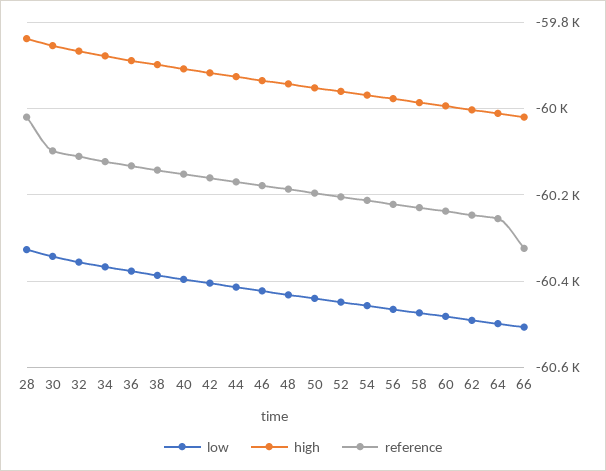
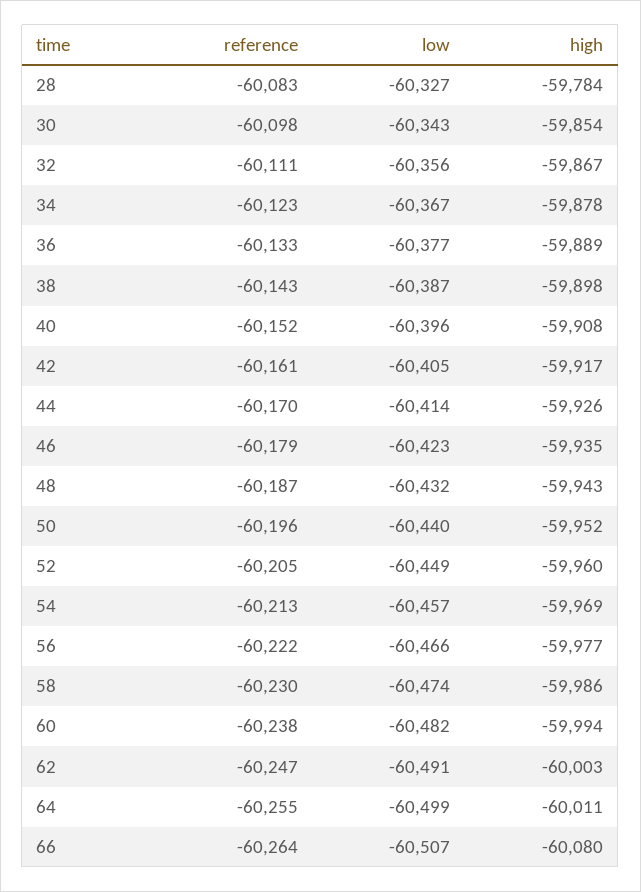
high, 28: -59840 -> -59784
reference, 28: -60020 -> -60083
high, 66: -60020 -> -60080
reference, 66: -60320 -> -60264

